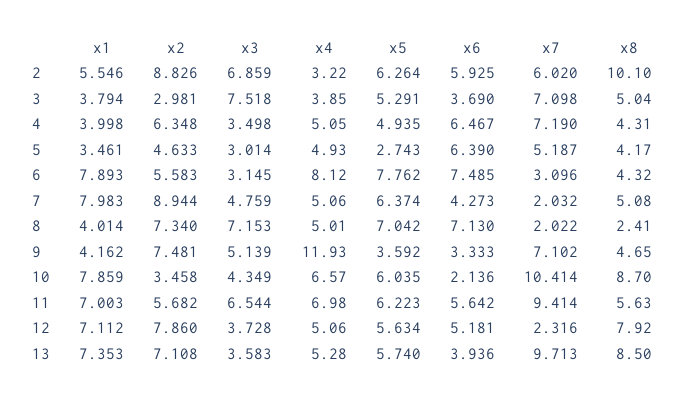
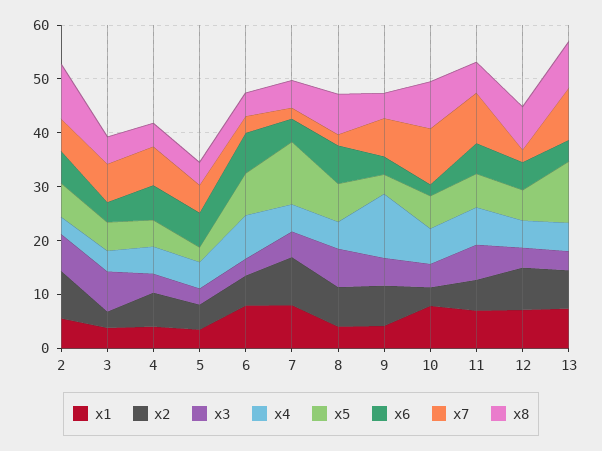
x5, 7: 6.374 -> 12
x8, 8: 2.41 -> 8
x5, 13: 5.74 -> 12

